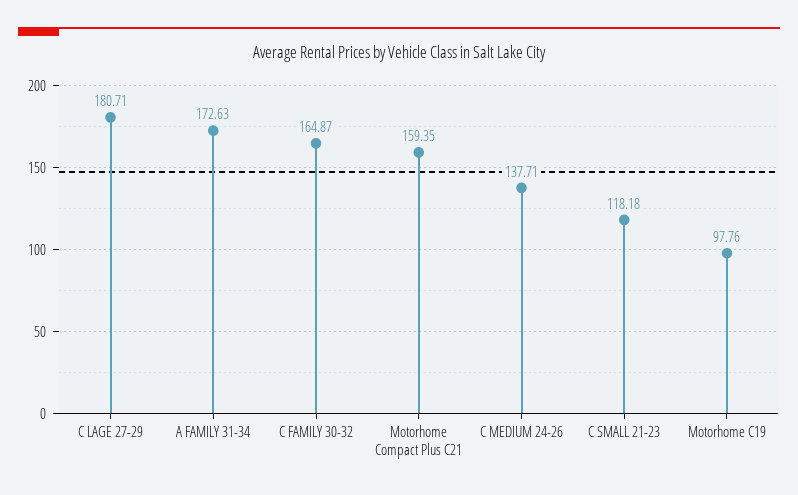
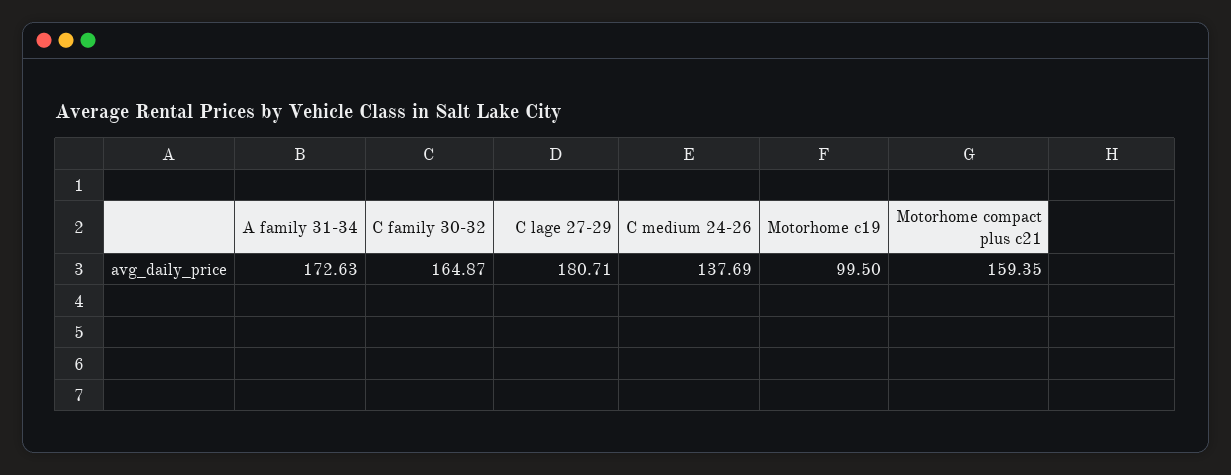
C MEDIUM 24-26: 137.71 -> 137.69
C SMALL 21-23: 118.18 -> none
Motorhome C19: 97.76 -> 99.5

